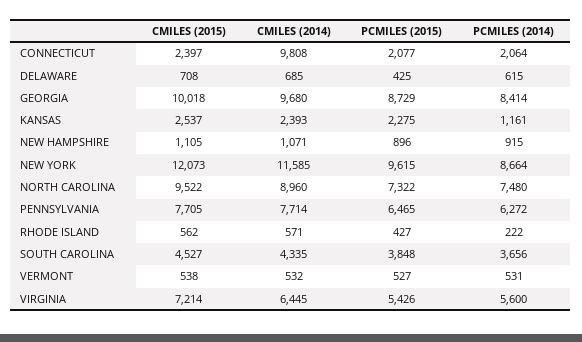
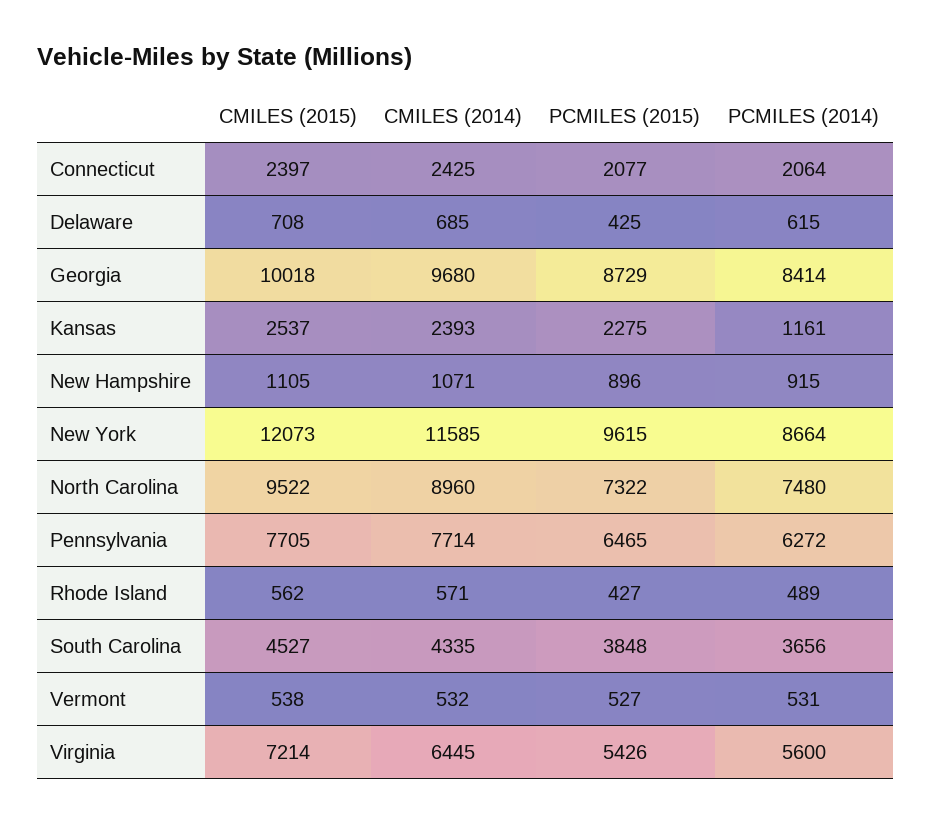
CMILES (2014), CONNECTICUT: 9808 -> 2425
PCMILES (2014), RHODE ISLAND: 222 -> 489

